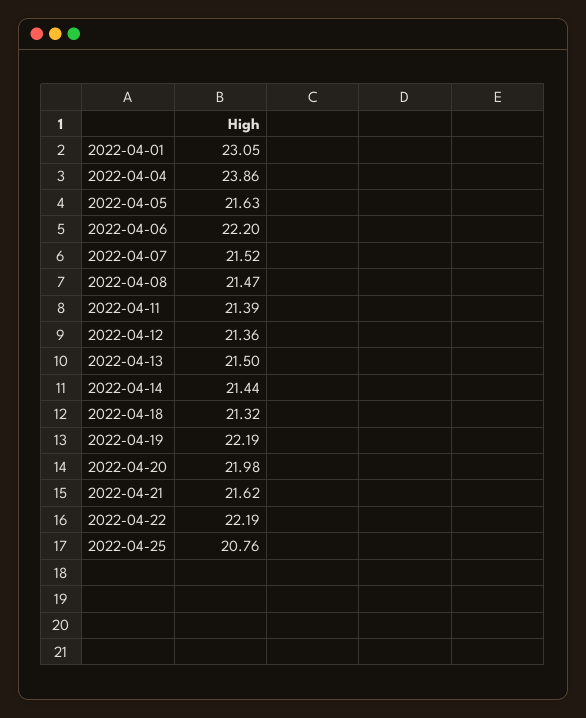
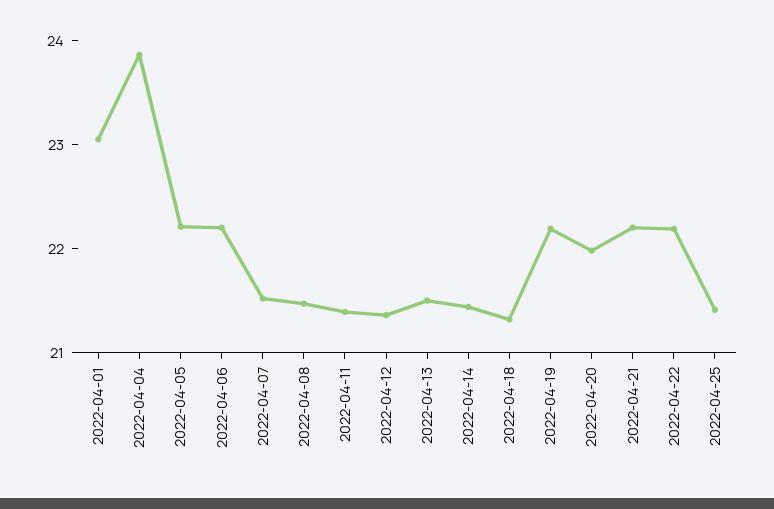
2022-04-05: 21.63 -> 22.2
2022-04-21: 21.62 -> 22.2
2022-04-25: 20.76 -> 21.4

